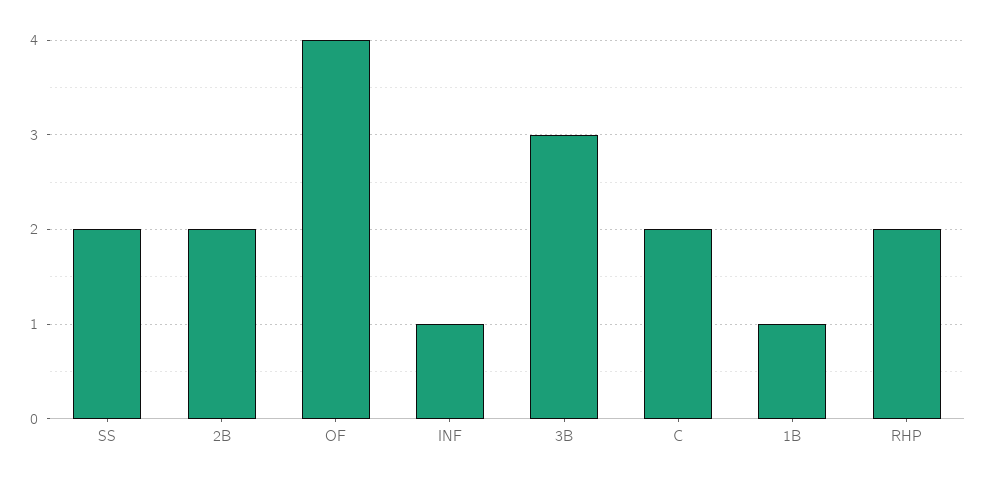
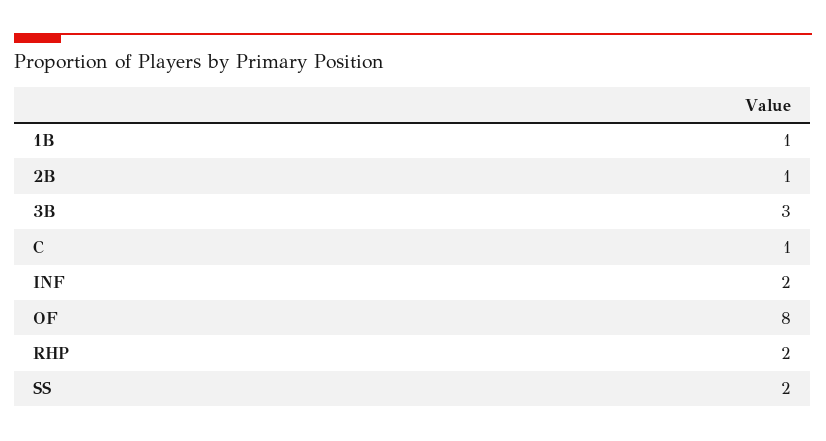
2B: 2 -> 1
OF: 4 -> 8
INF: 1 -> 2
C: 2 -> 1

